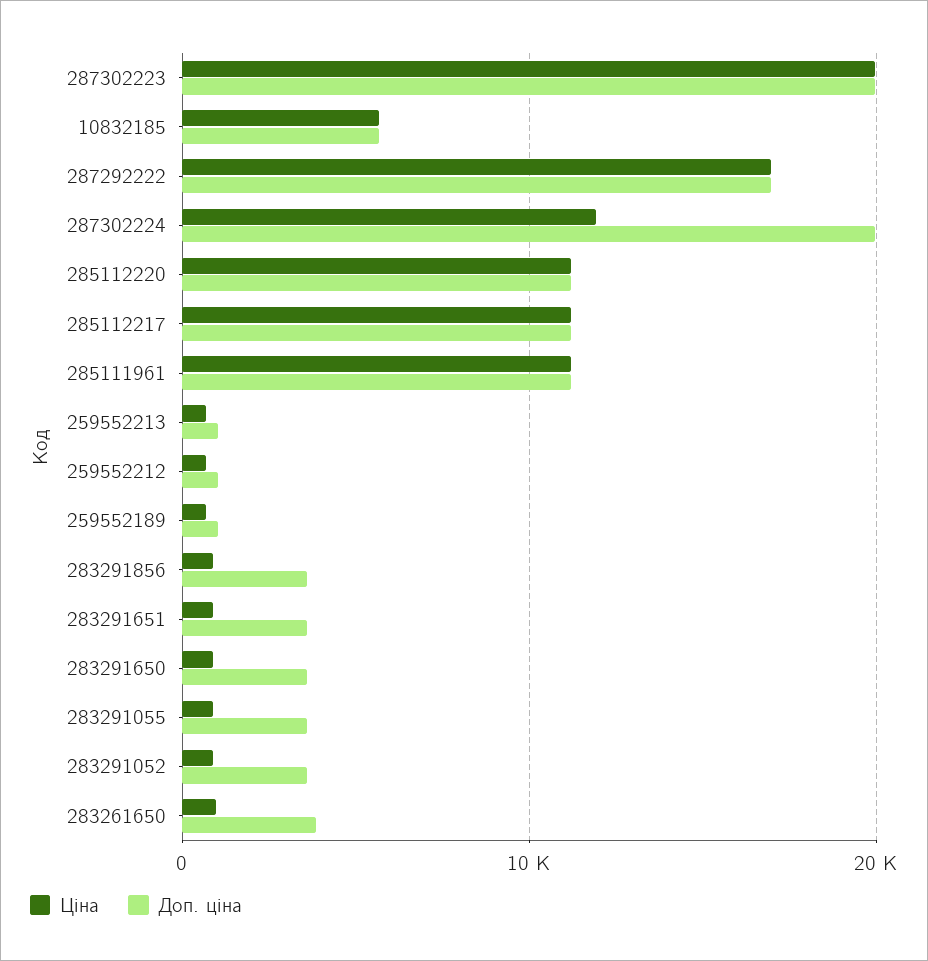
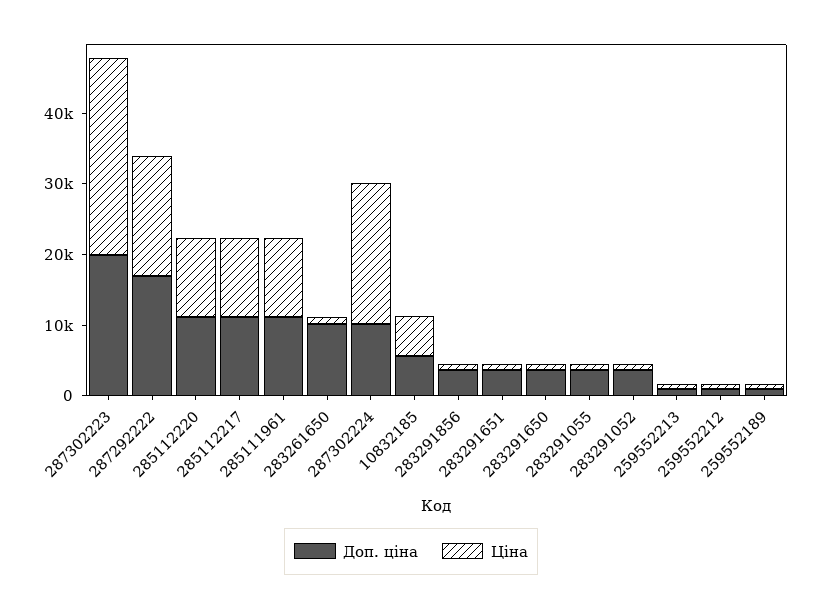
Ціна, 287302223: 20000 -> 28000
Ціна, 287302224: 12000 -> 20000
Доп. ціна, 287302224: 20000 -> 10000
Доп. ціна, 283261650: 4000 -> 10000

